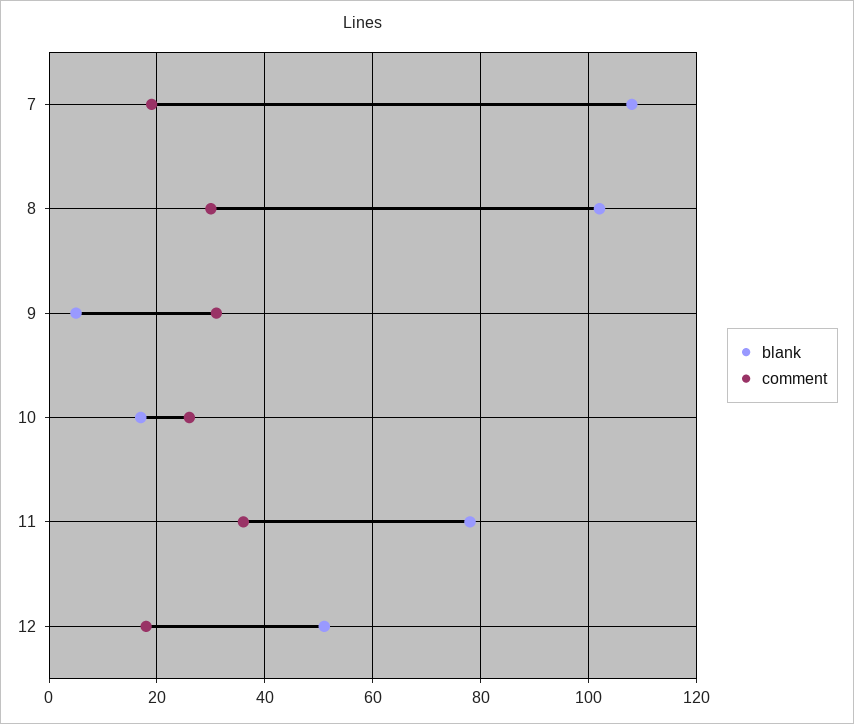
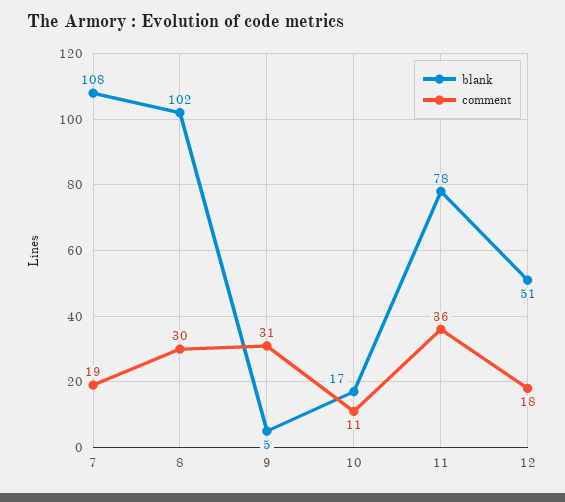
comment, 10: 25 -> 11

